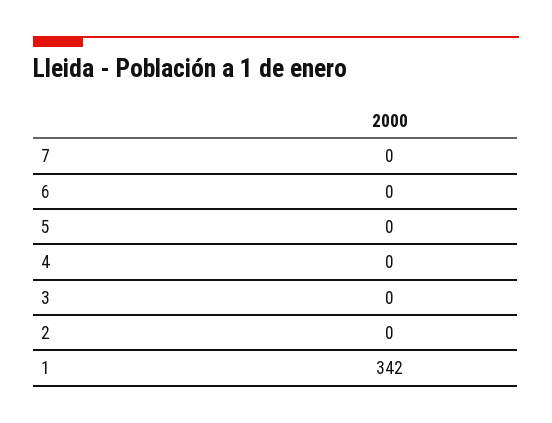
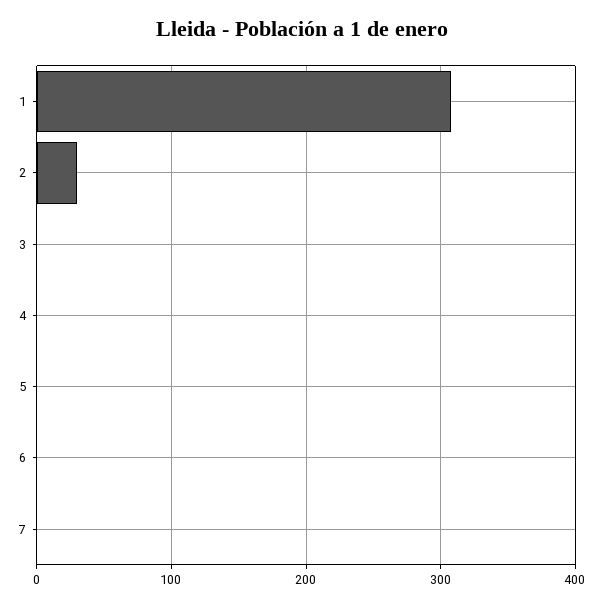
2: 0 -> 30
1: 342 -> 310

